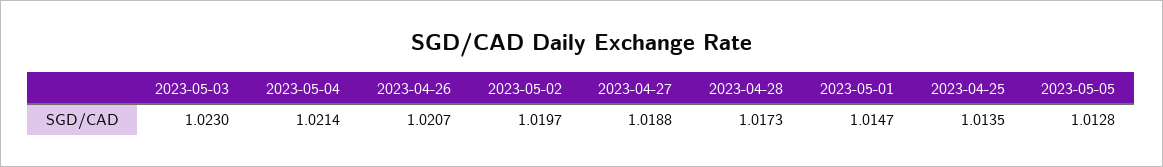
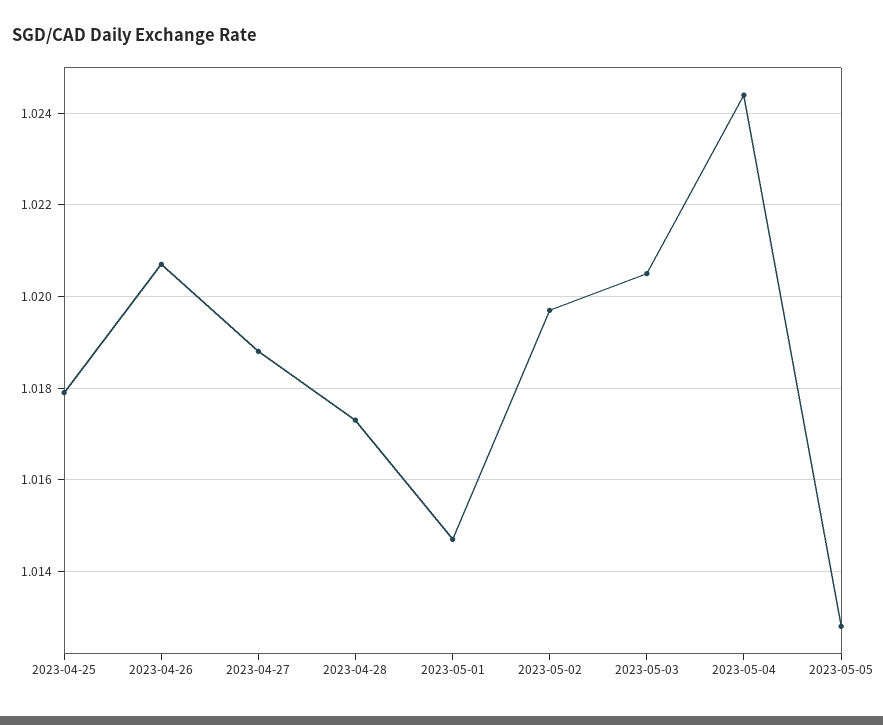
2023-05-03: 1.023 -> 1.0205
2023-05-04: 1.0214 -> 1.0245
2023-04-25: 1.0135 -> 1.018

